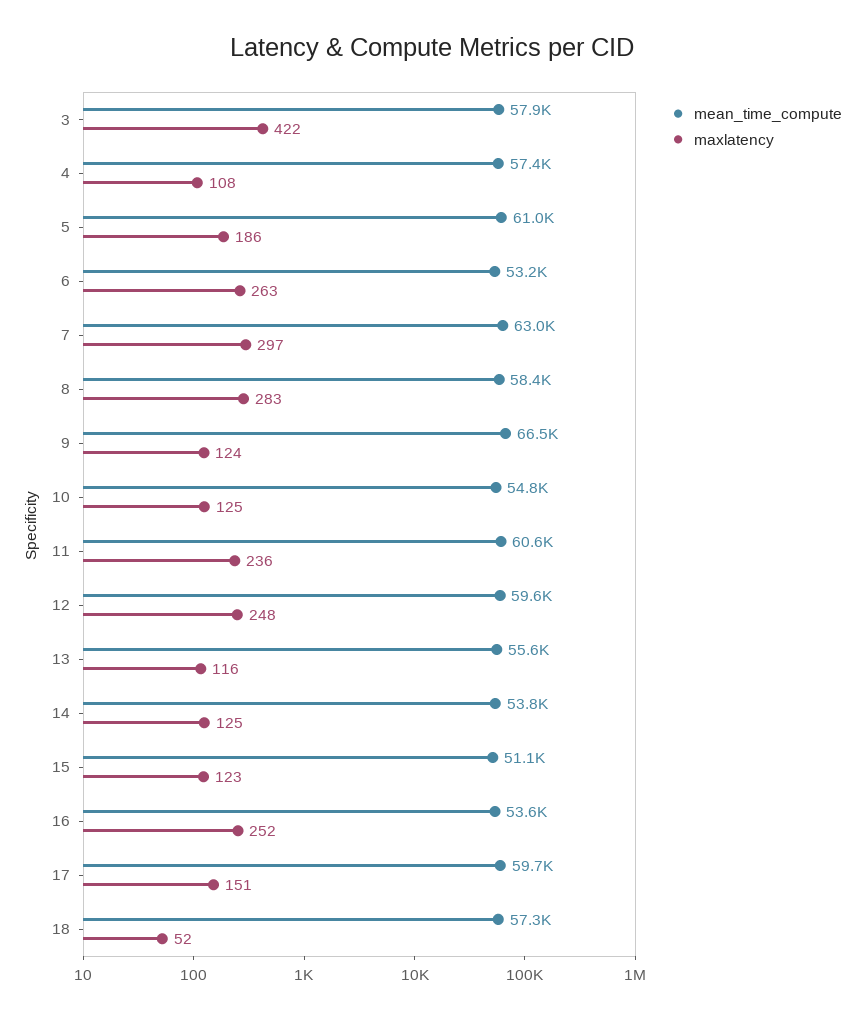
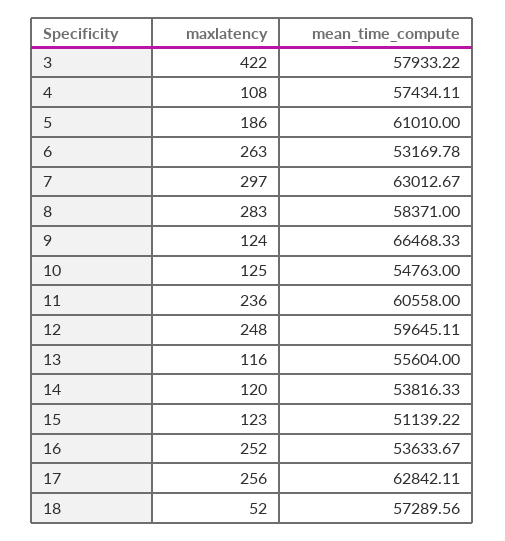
maxlatency, 14: 125 -> 120
mean_time_compute, 17: 59700 -> 62842.11
maxlatency, 17: 151 -> 256

